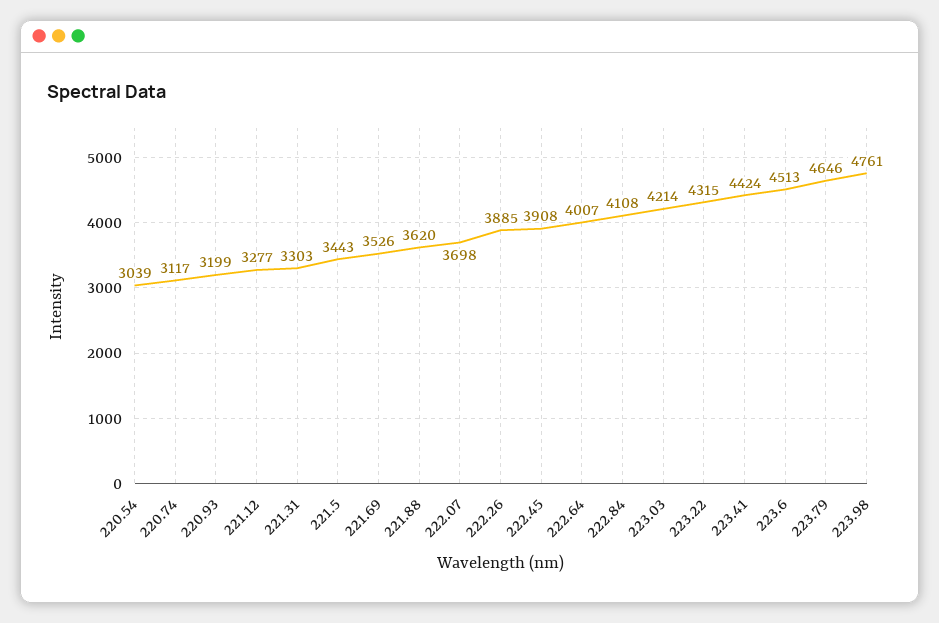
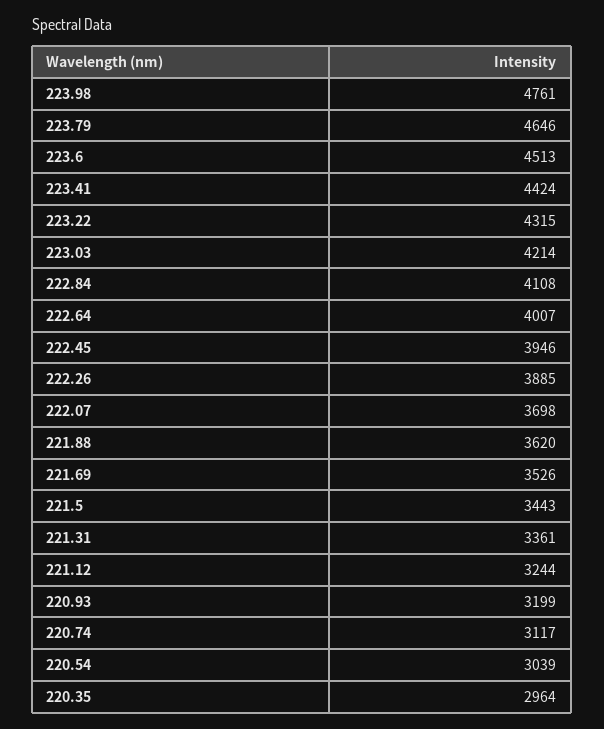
221.12: 3277 -> 3244
221.31: 3303 -> 3361
222.45: 3908 -> 3946
220.35: none -> 2964

